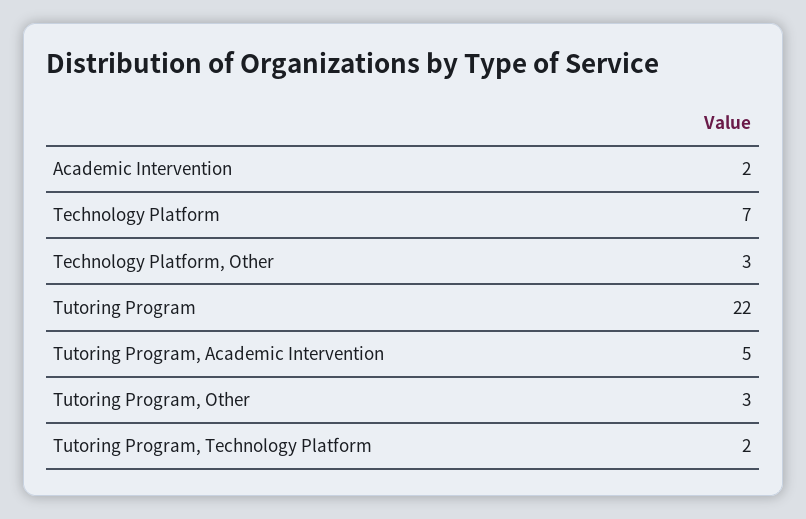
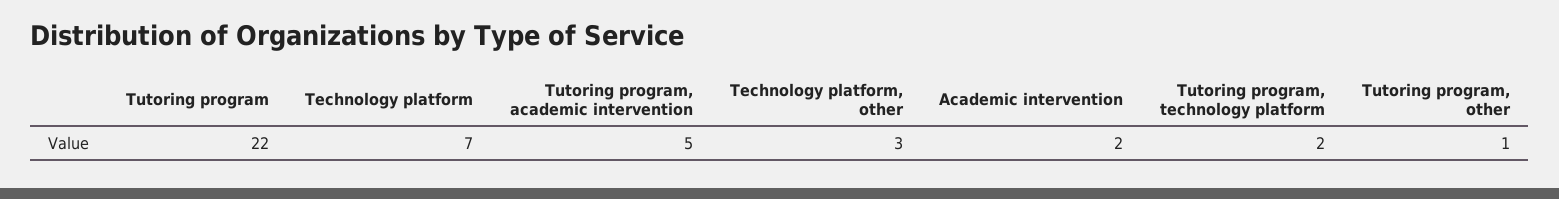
Tutoring Program, Other: 3 -> 1

